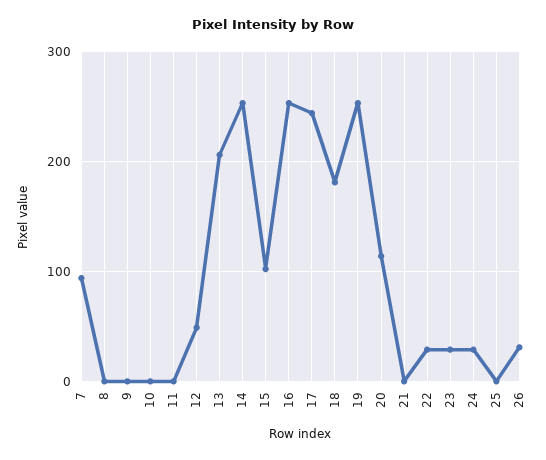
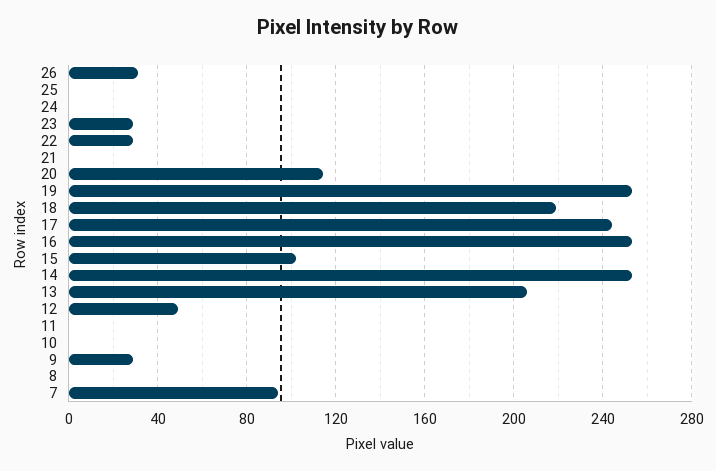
9: 0 -> 30
18: 180 -> 220
24: 30 -> 0

